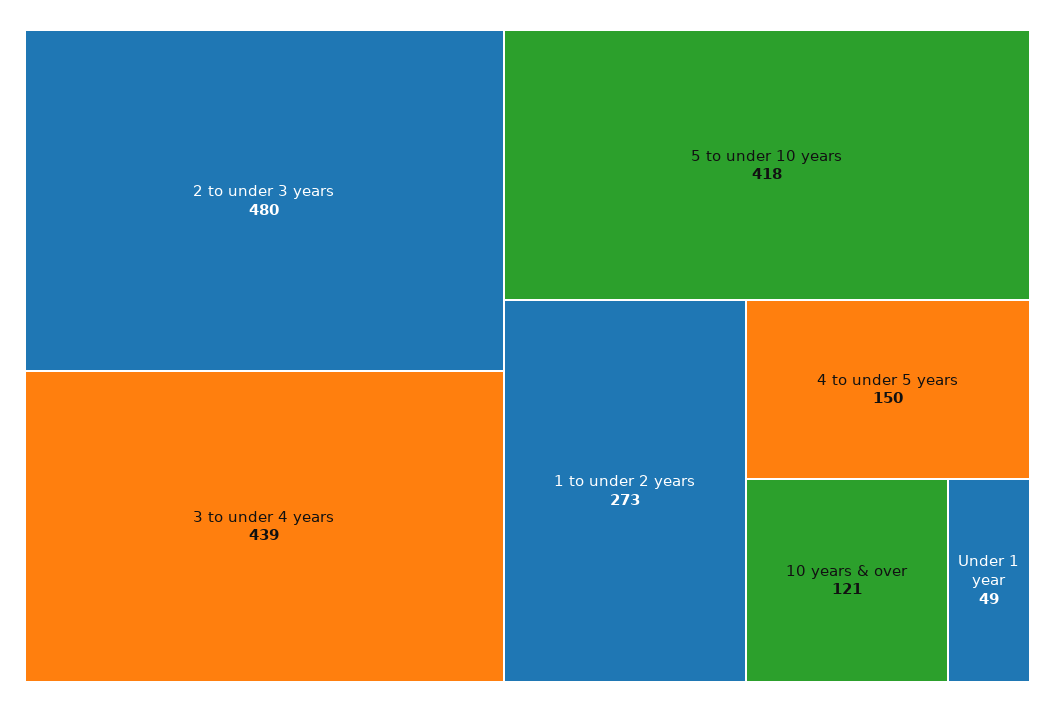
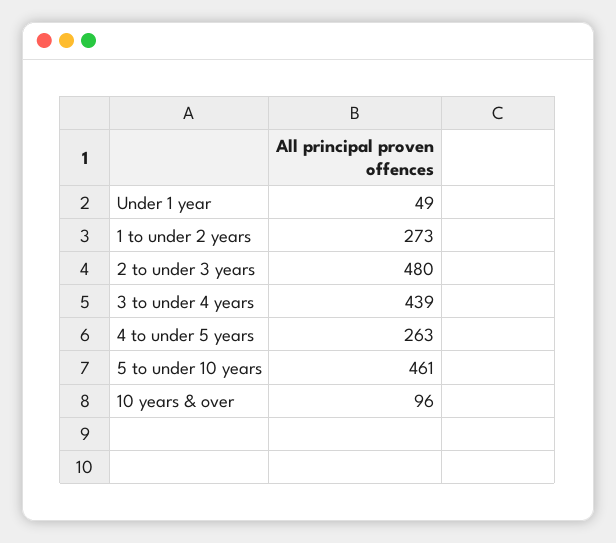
5 to under 10 years: 418 -> 461
4 to under 5 years: 150 -> 263
10 years & over: 121 -> 96

